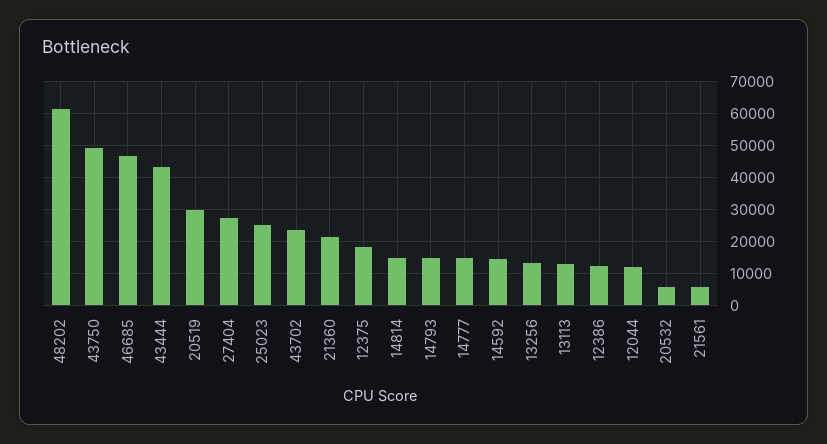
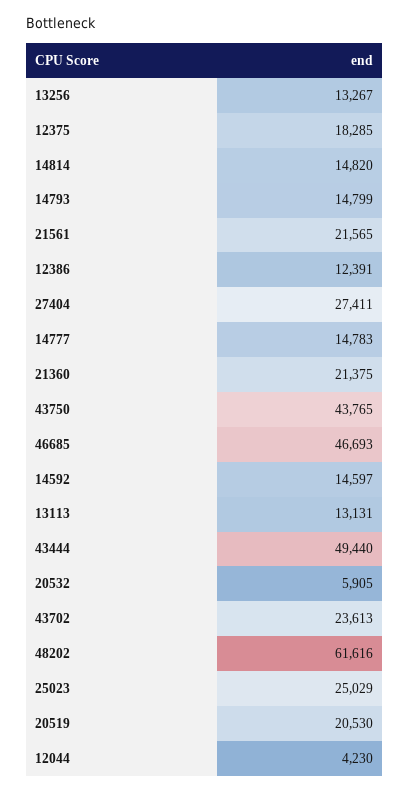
43750: 50000 -> 43765
43444: 44000 -> 49440
20519: 30000 -> 20530
12044: 12000 -> 4230
21561: 6000 -> 21565

